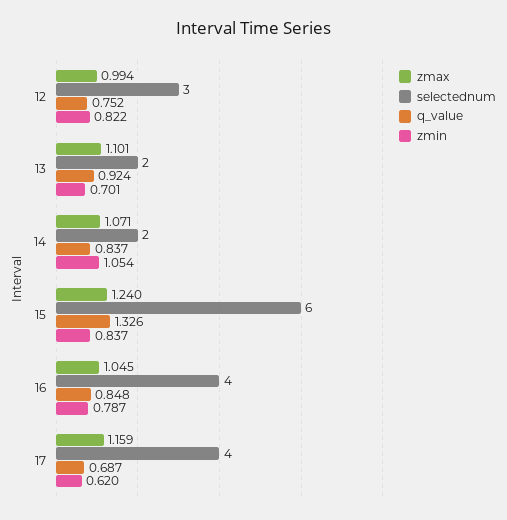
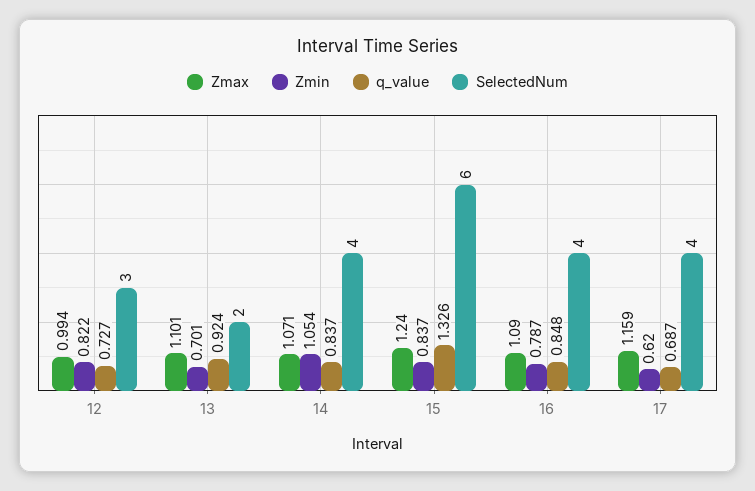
q_value, 12: 0.752 -> 0.727
selectednum, 14: 2 -> 4
zmax, 16: 1.045 -> 1.09

